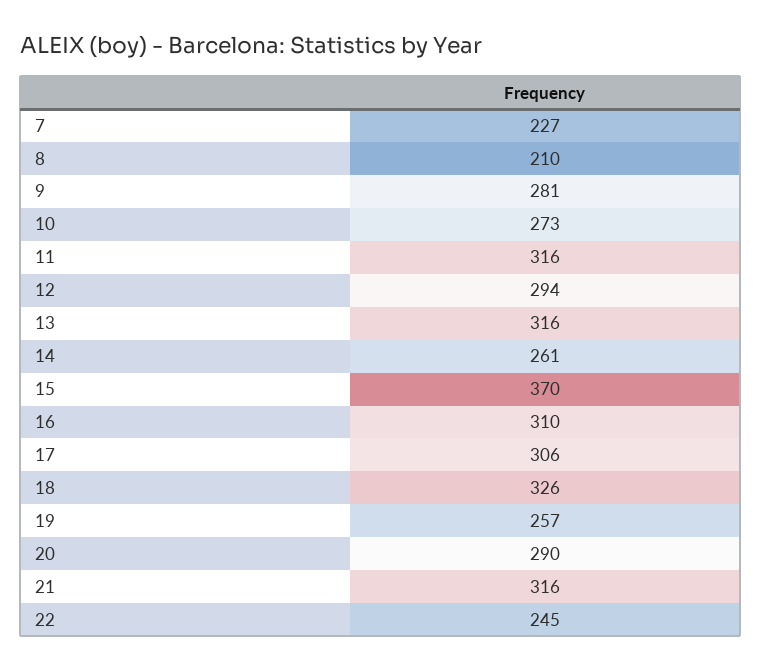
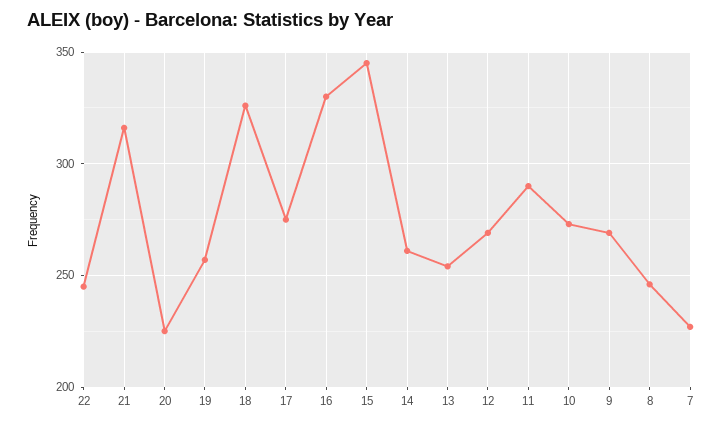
8: 210 -> 245
9: 281 -> 270
11: 316 -> 290
12: 294 -> 270
13: 316 -> 255
15: 370 -> 345
16: 310 -> 330
17: 306 -> 275
20: 290 -> 225

